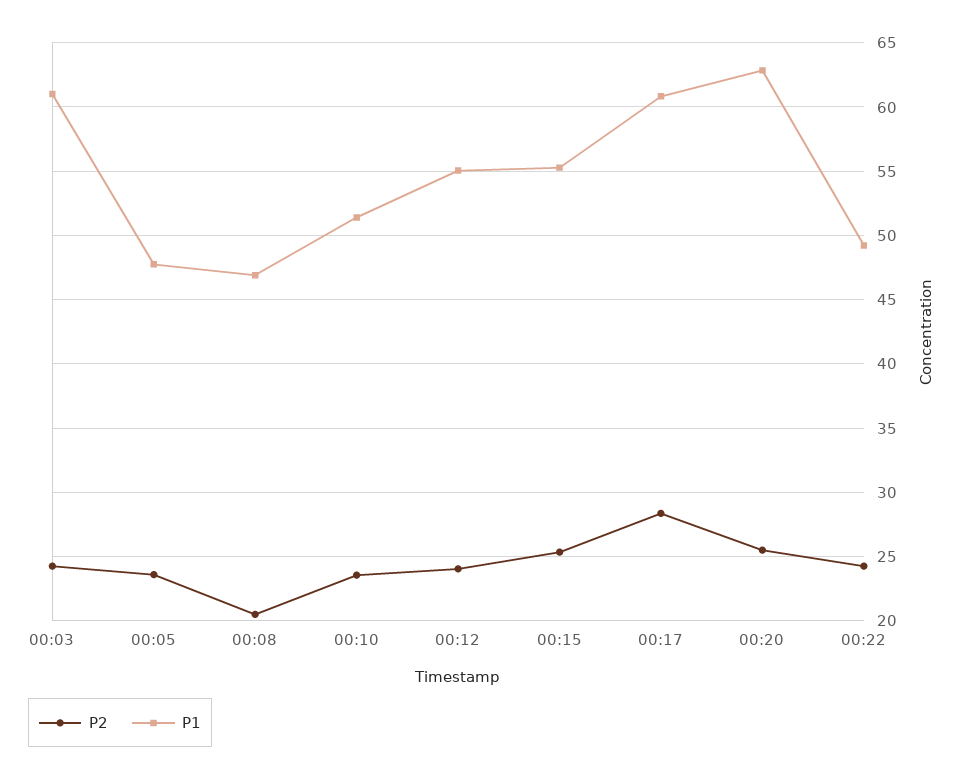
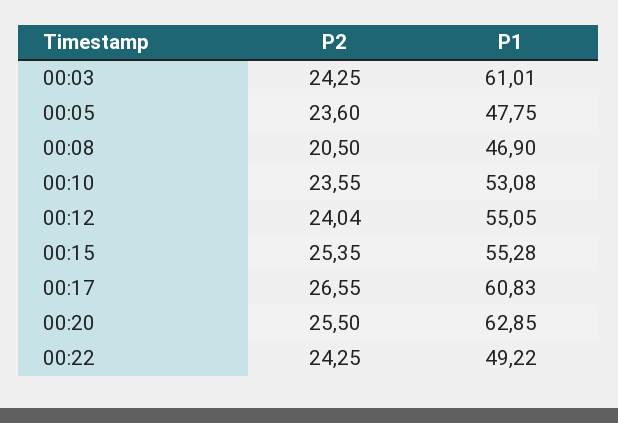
P1, 00:10: 51.5 -> 53.08
P2, 00:17: 28.5 -> 26.55

